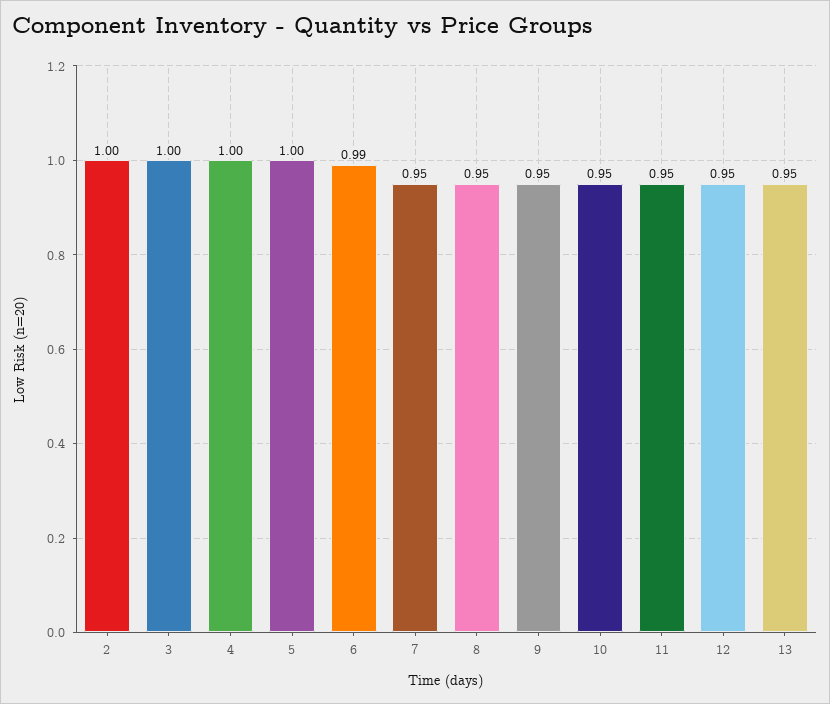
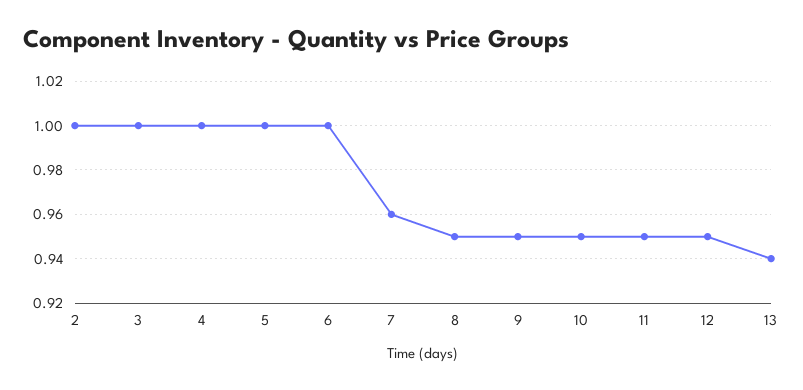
6: 0.99 -> 1
7: 0.95 -> 0.96
13: 0.95 -> 0.94

